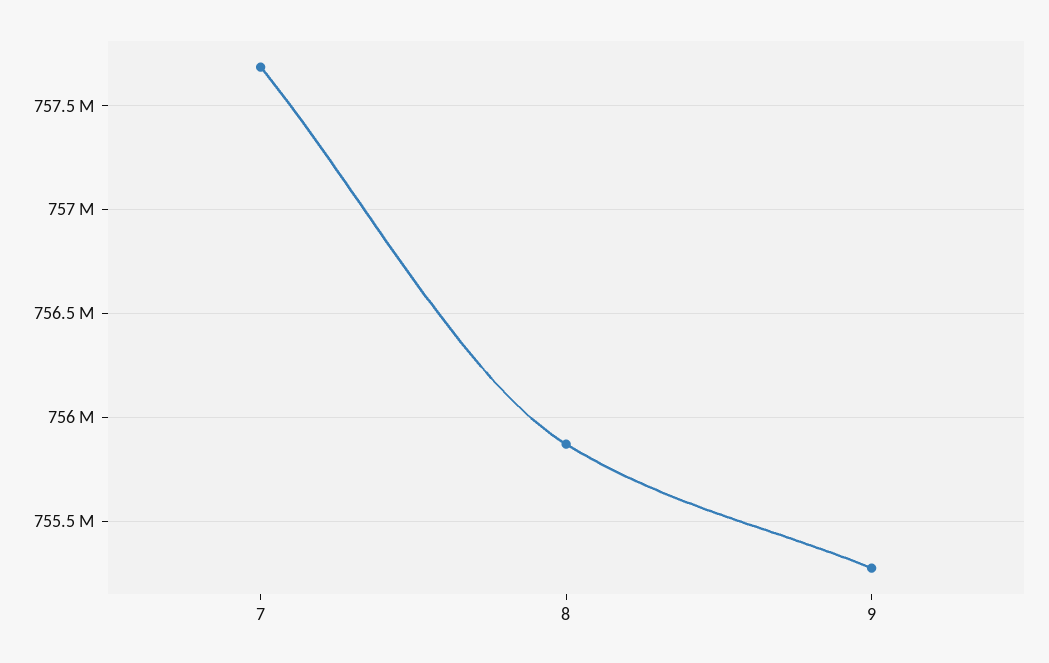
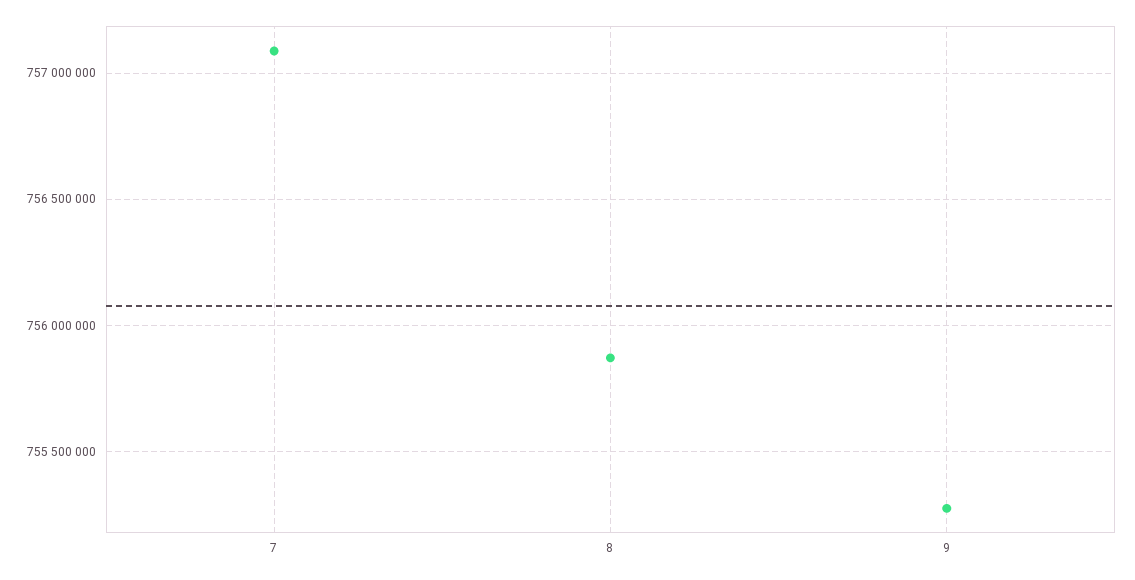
7: 757700000 -> 757100000

